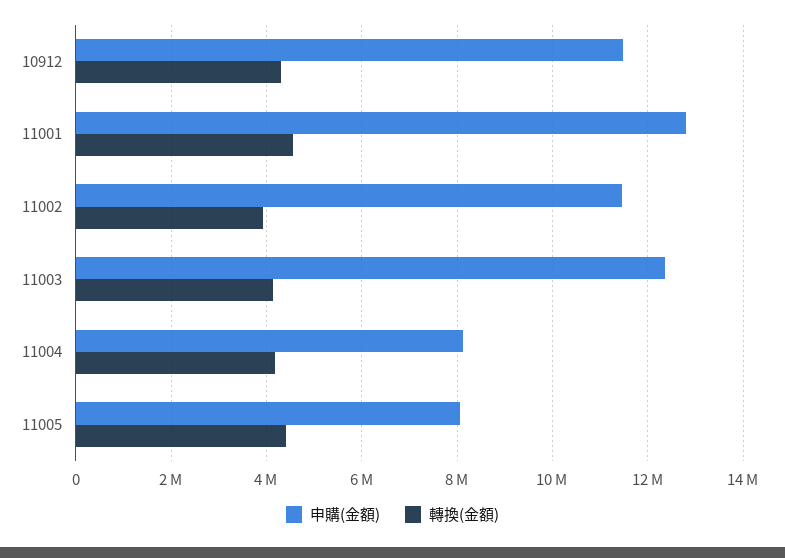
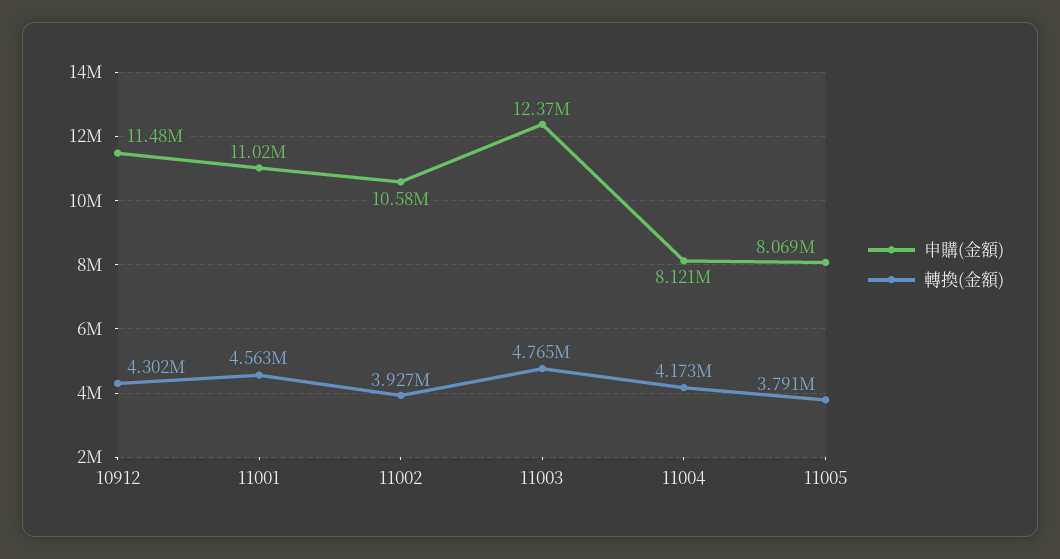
申購(金額), 11001: 12800000 -> 11020000
申購(金額), 11002: 11400000 -> 10580000
轉換(金額), 11003: 4200000 -> 4765000
轉換(金額), 11005: 4400000 -> 3791000

